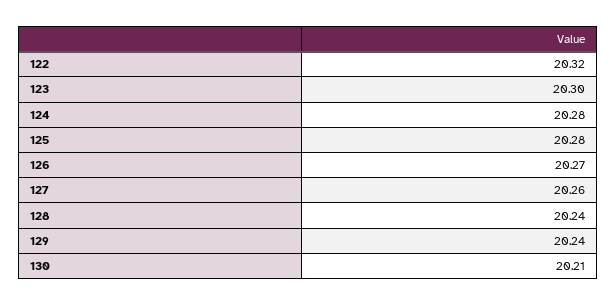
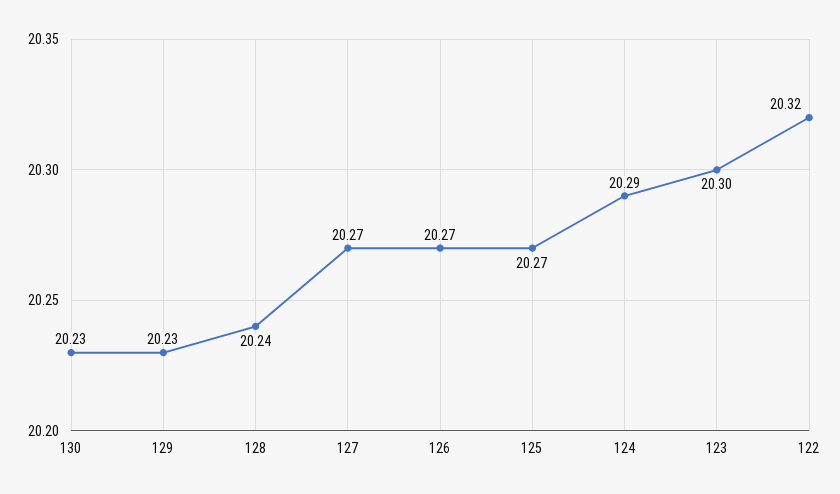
124: 20.28 -> 20.29
125: 20.28 -> 20.27
127: 20.26 -> 20.27
129: 20.24 -> 20.23
130: 20.21 -> 20.23

